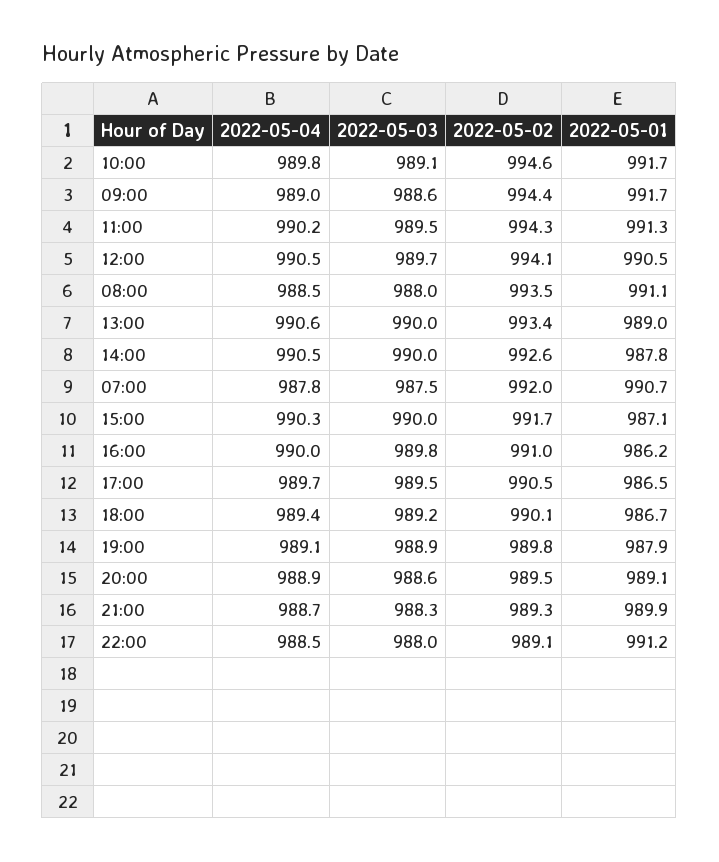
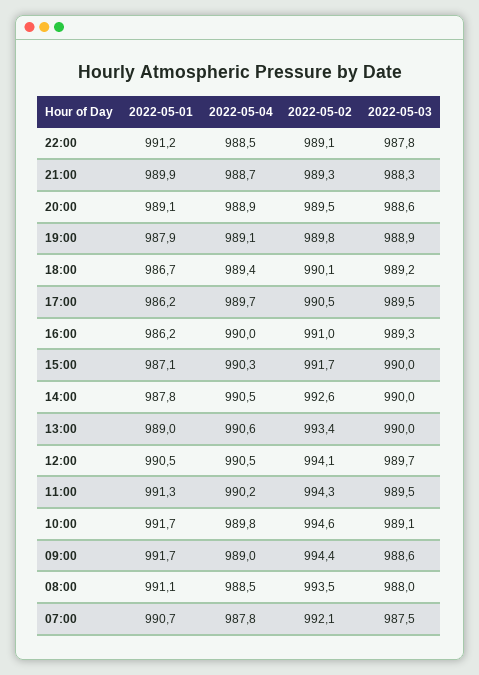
2022-05-02, 07:00: 992 -> 992.1
2022-05-03, 16:00: 989.8 -> 989.3
2022-05-01, 17:00: 986.5 -> 986.2
2022-05-03, 22:00: 988 -> 987.8

